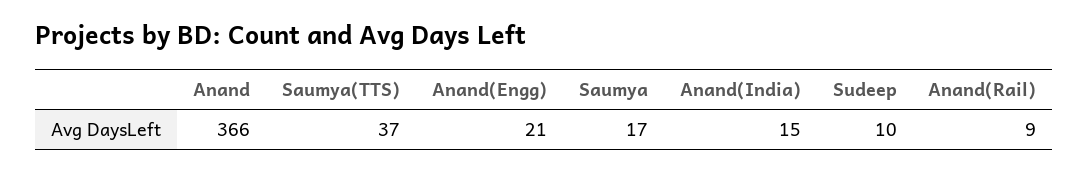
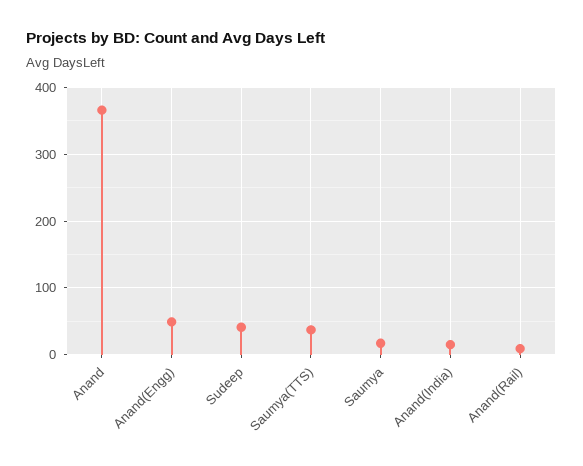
Anand(Engg): 21 -> 50
Sudeep: 10 -> 40

